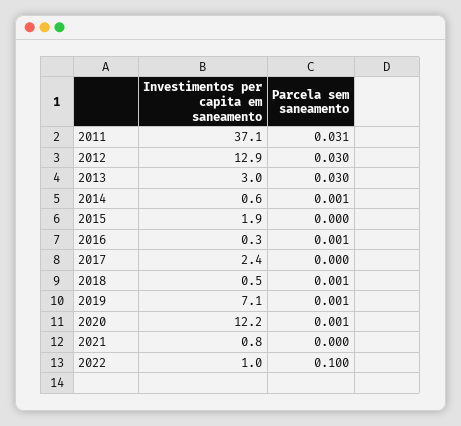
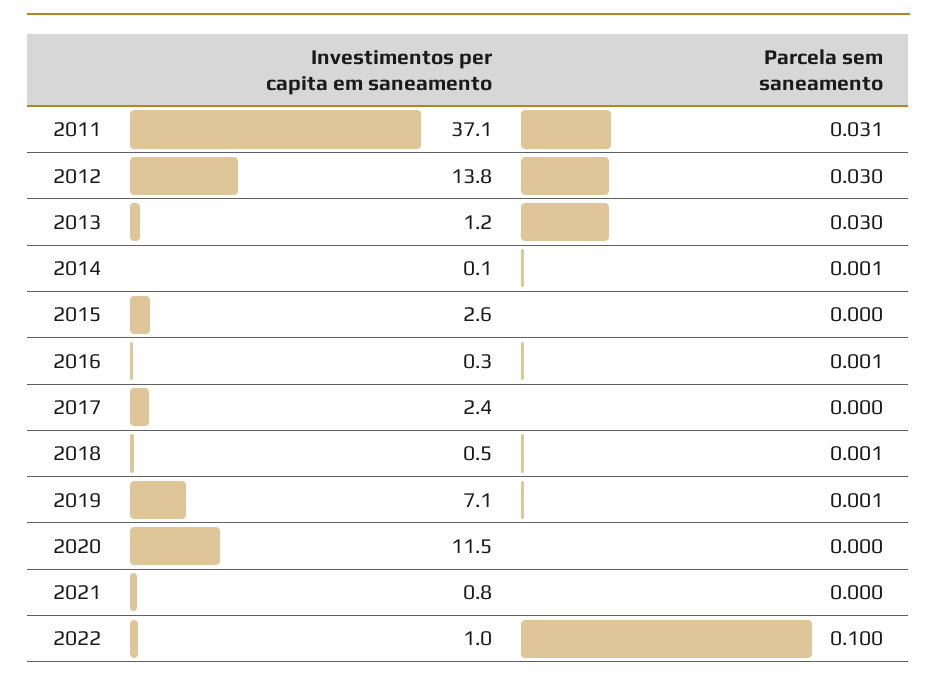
Investimentos per capita em saneamento, 2012: 12.9 -> 13.8
Investimentos per capita em saneamento, 2013: 3 -> 1.2
Investimentos per capita em saneamento, 2014: 0.6 -> 0.1
Investimentos per capita em saneamento, 2015: 1.9 -> 2.6
Investimentos per capita em saneamento, 2020: 12.2 -> 11.5
Parcela sem saneamento, 2020: 0.001 -> 0

